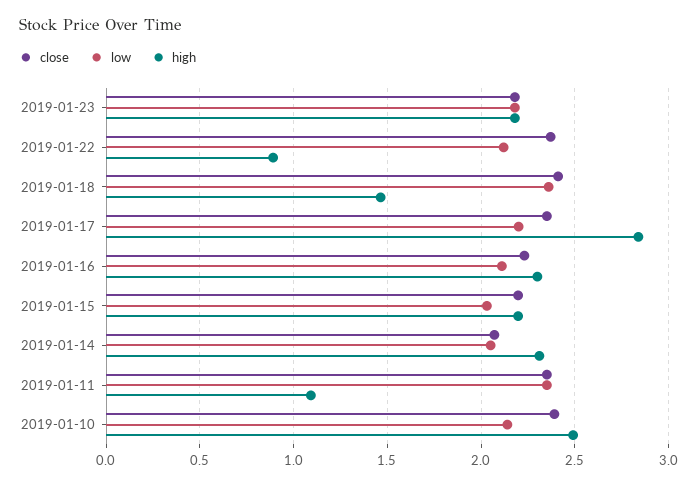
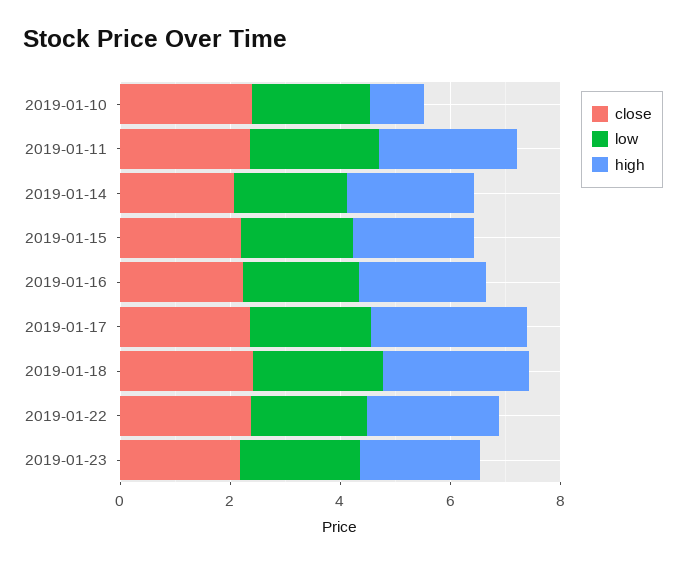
high, 2019-01-22: 0.9 -> 2.5
high, 2019-01-18: 1.45 -> 2.5
high, 2019-01-11: 1.1 -> 2.5
high, 2019-01-10: 2.5 -> 1

